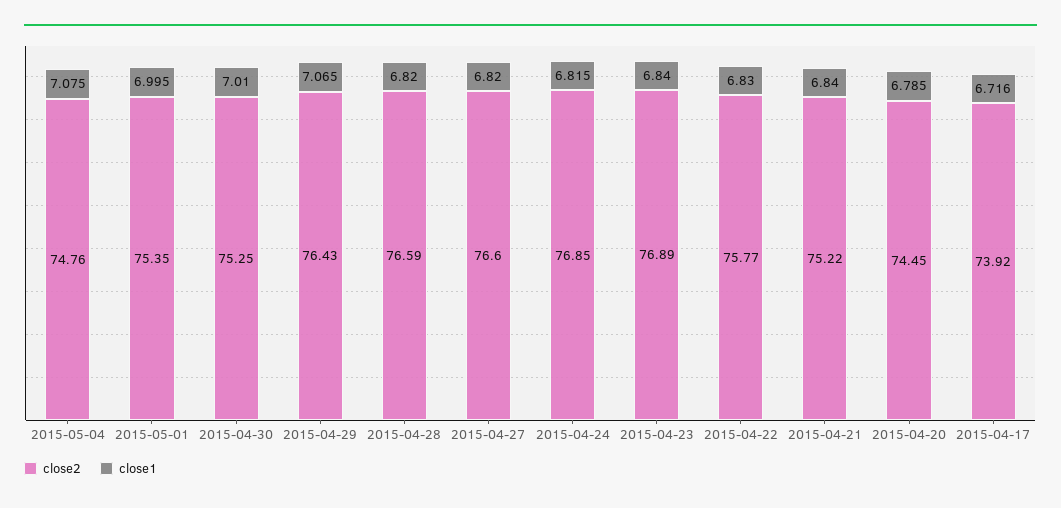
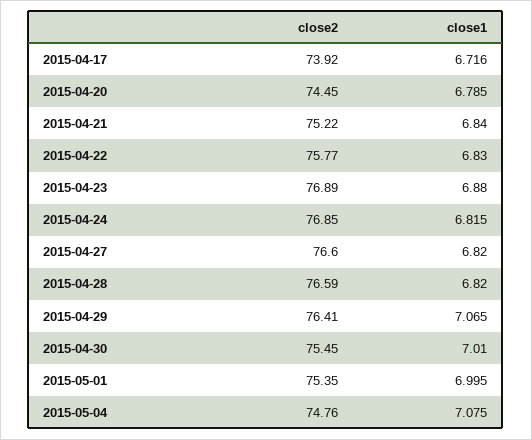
close2, 2015-04-30: 75.25 -> 75.45
close2, 2015-04-29: 76.43 -> 76.41
close1, 2015-04-23: 6.84 -> 6.88

